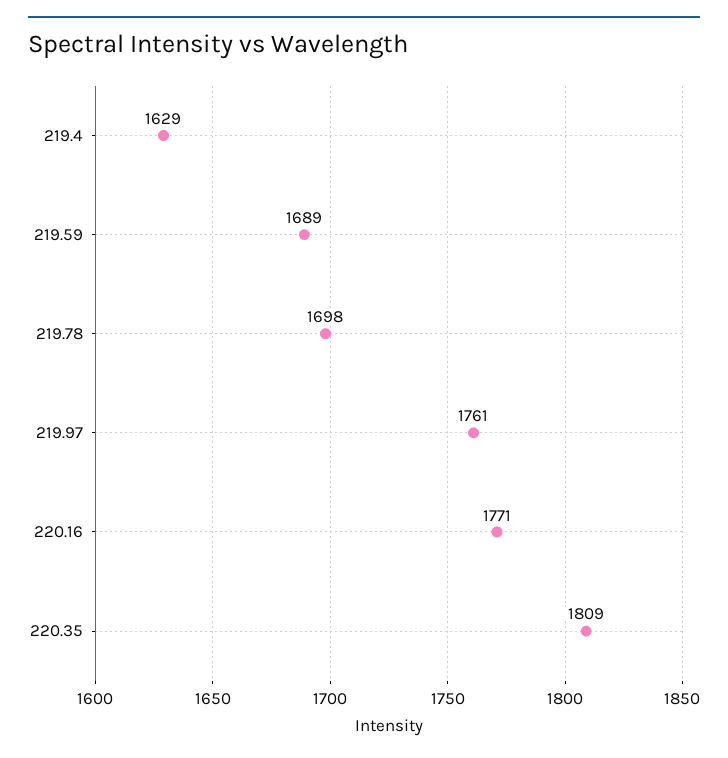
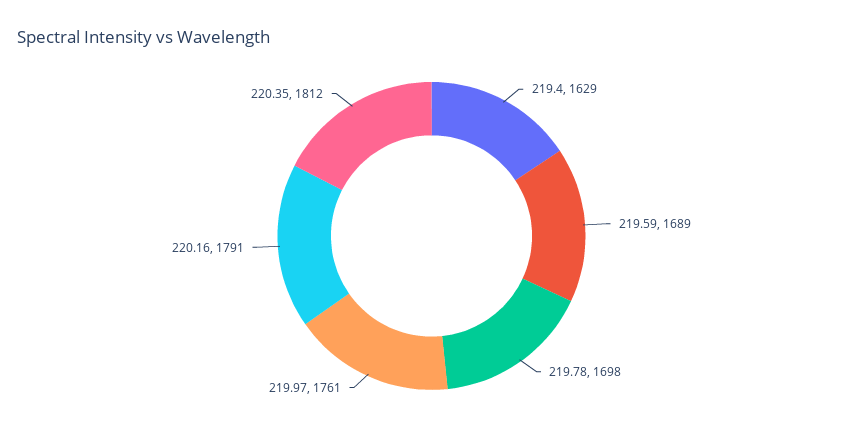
220.16: 1771 -> 1791
220.35: 1809 -> 1812

